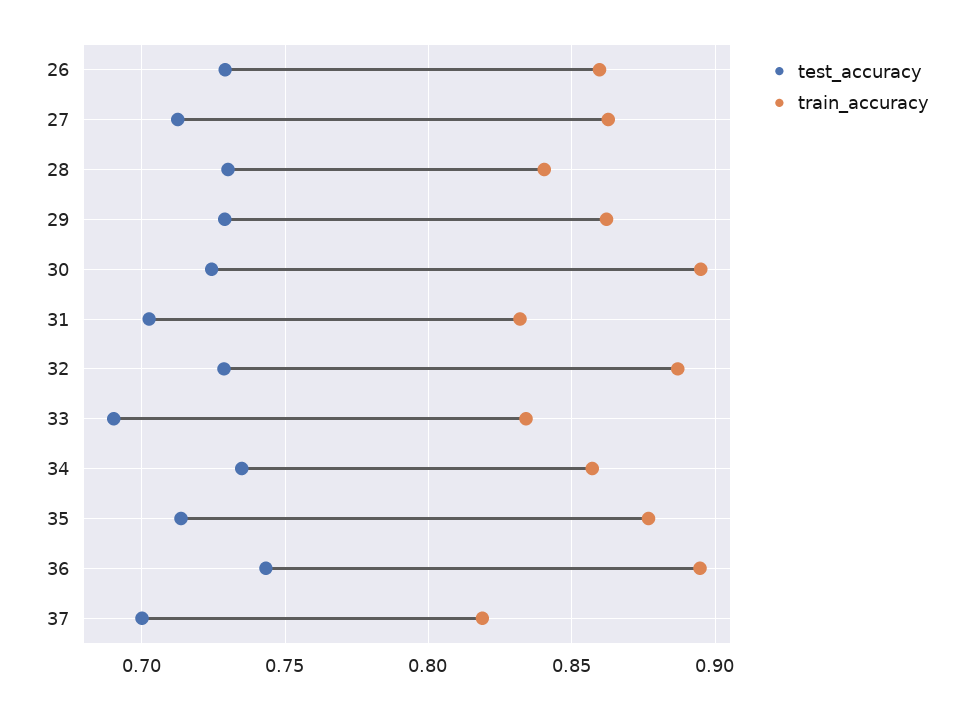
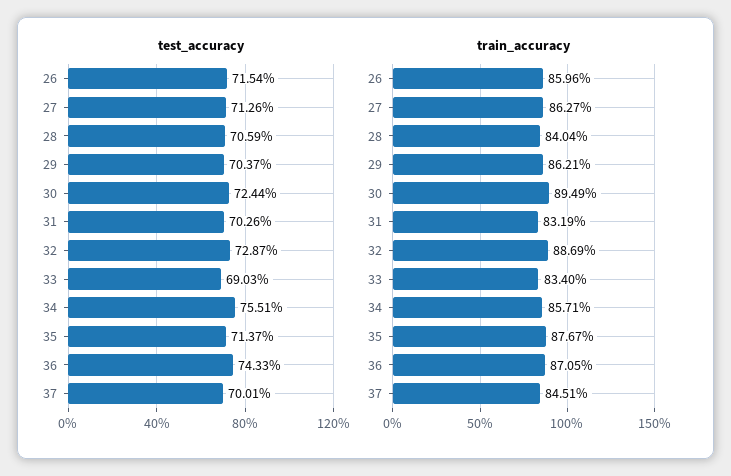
test_accuracy, 26: 0.73 -> 0.7154
test_accuracy, 28: 0.73 -> 0.7059
test_accuracy, 29: 0.73 -> 0.7037
test_accuracy, 34: 0.735 -> 0.7551
train_accuracy, 36: 0.895 -> 0.8705
train_accuracy, 37: 0.82 -> 0.8451

